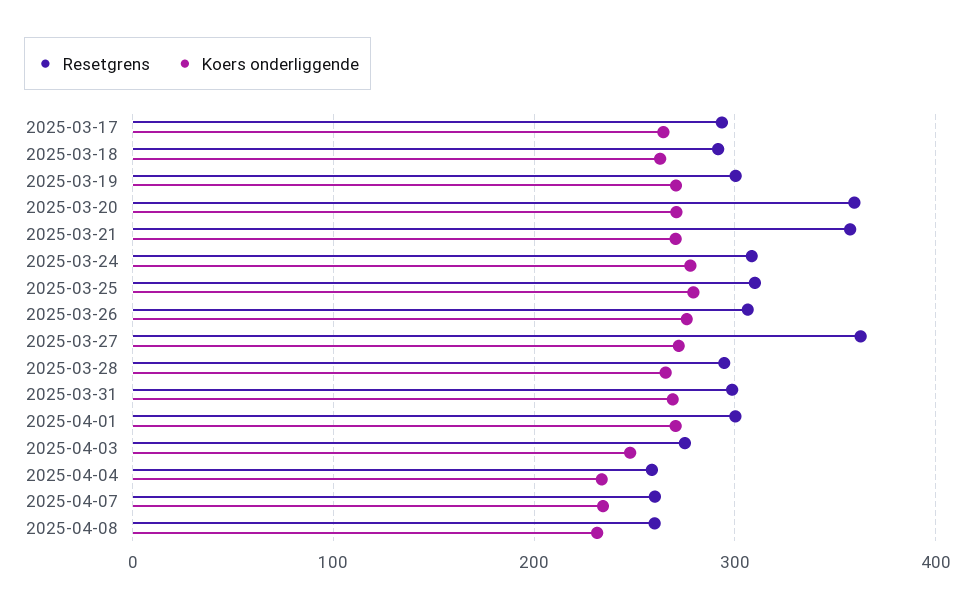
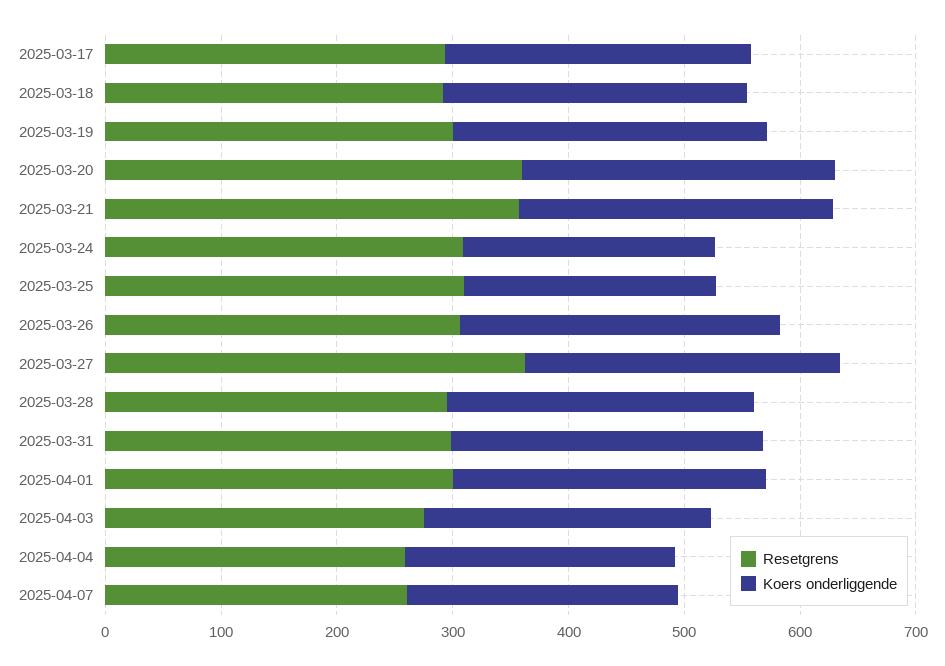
Koers onderliggende, 2025-03-24: 280 -> 220
Koers onderliggende, 2025-03-25: 280 -> 220
Resetgrens, 2025-04-08: 260 -> none
Koers onderliggende, 2025-04-08: 230 -> none

